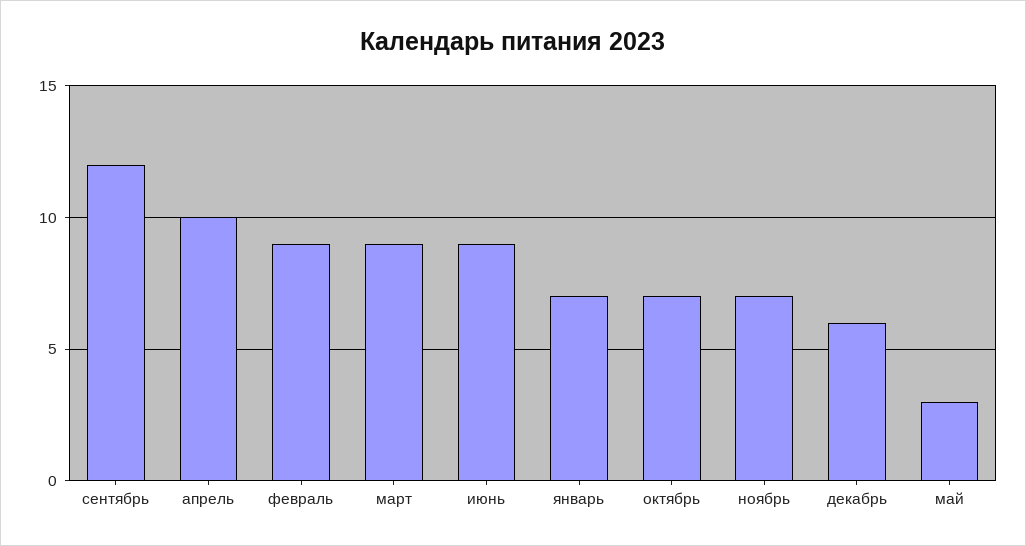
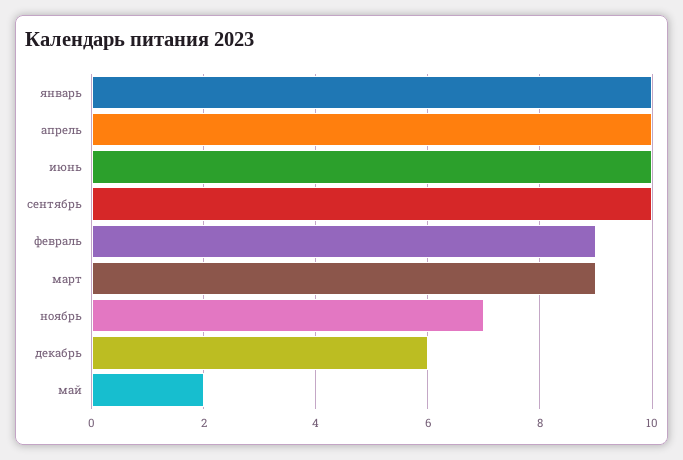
сентябрь: 12 -> 10
июнь: 9 -> 10
январь: 7 -> 10
октябрь: 7 -> none
май: 3 -> 2

